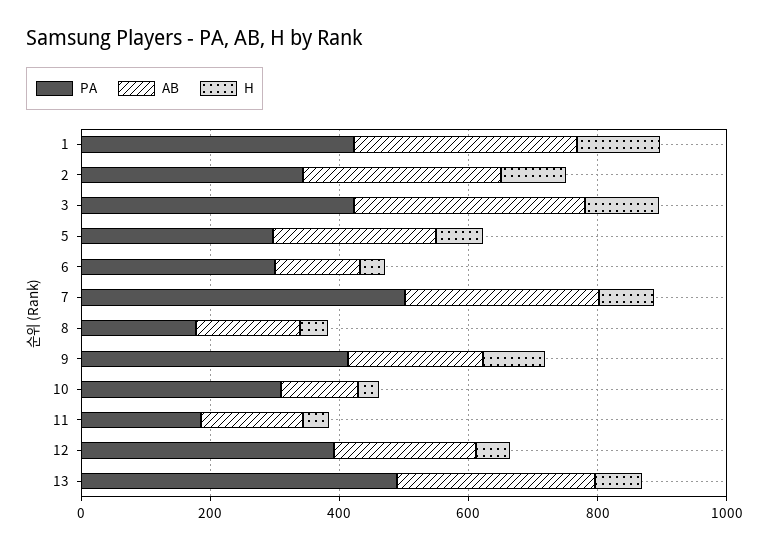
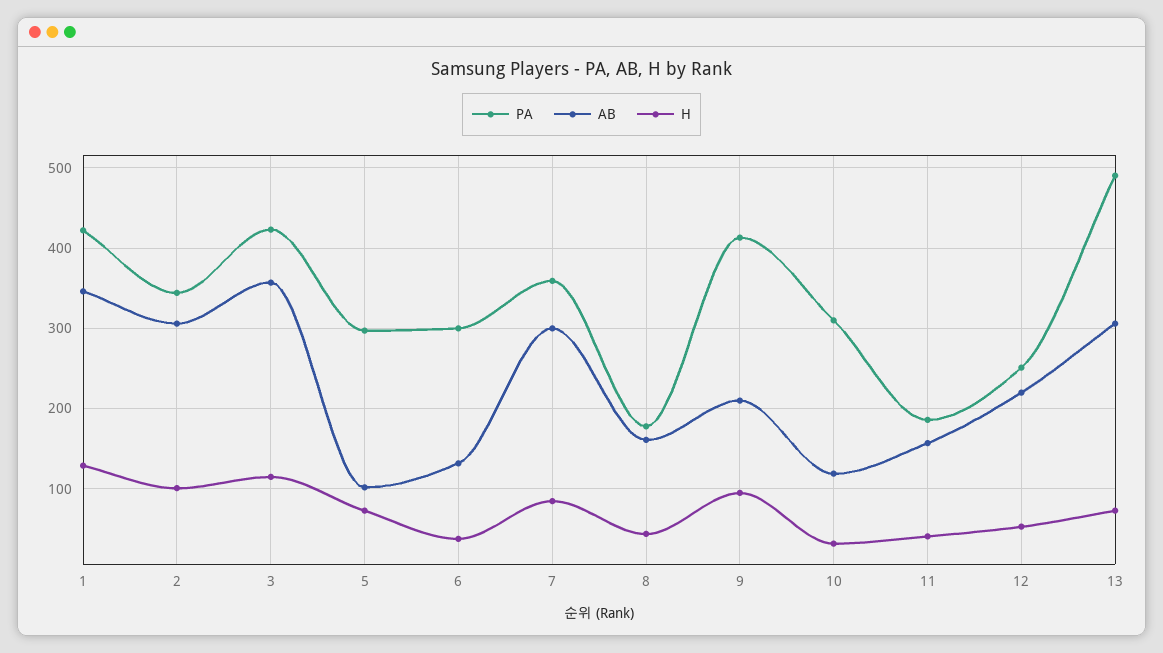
AB, 5: 250 -> 100
PA, 7: 500 -> 360
PA, 12: 400 -> 250

